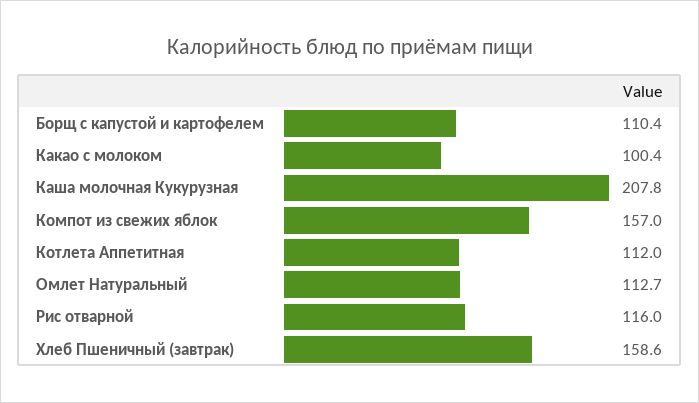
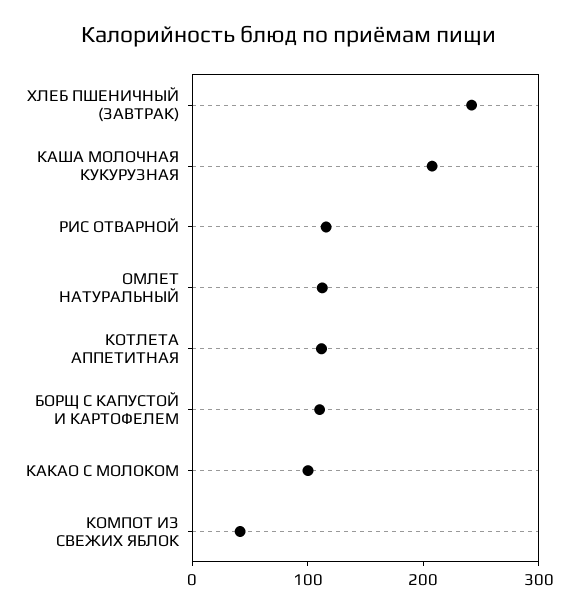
Компот из свежих яблок: 157 -> 40
Хлеб Пшеничный (завтрак): 158.6 -> 240

